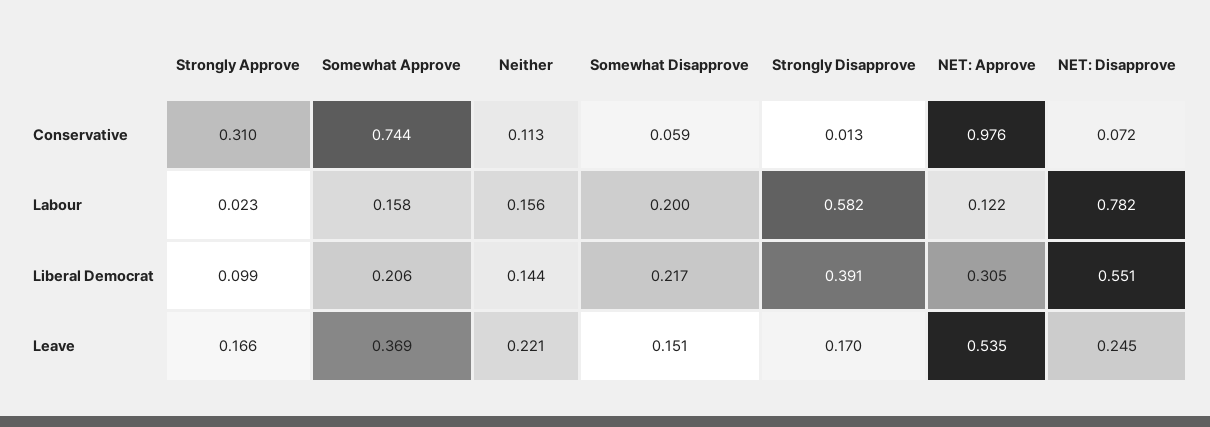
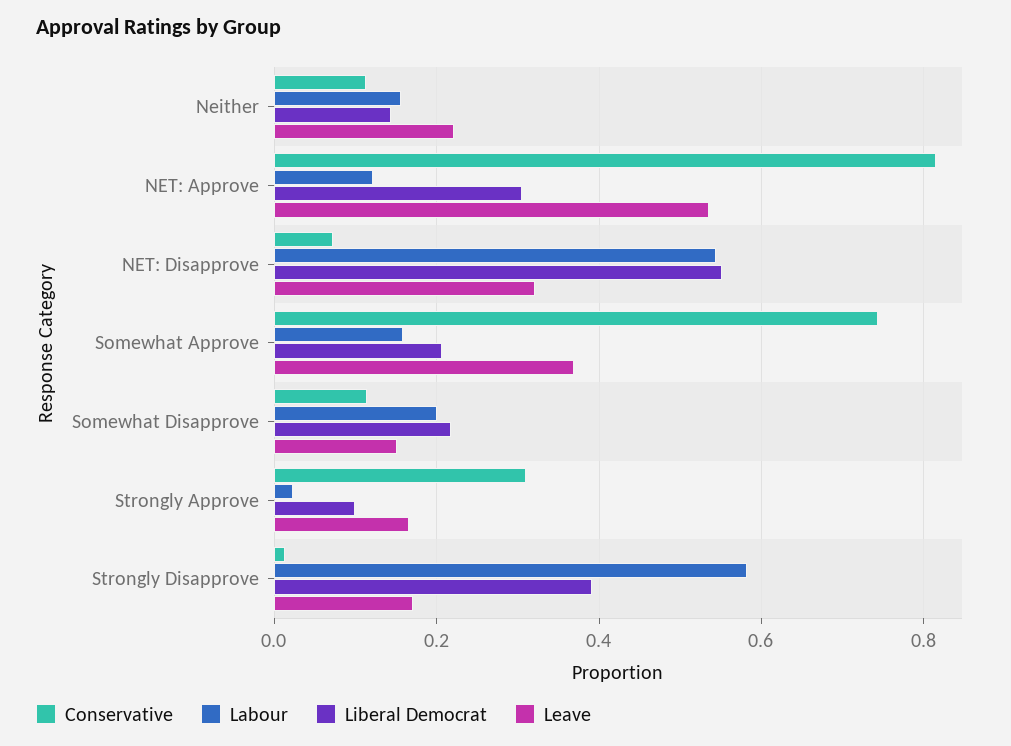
Conservative, Somewhat Disapprove: 0.059 -> 0.12
Conservative, NET: Approve: 0.976 -> 0.82
Labour, NET: Disapprove: 0.782 -> 0.54
Leave, NET: Disapprove: 0.245 -> 0.32

